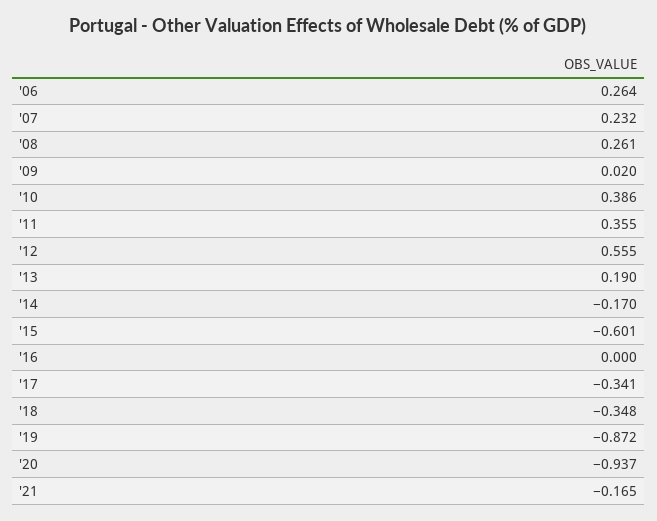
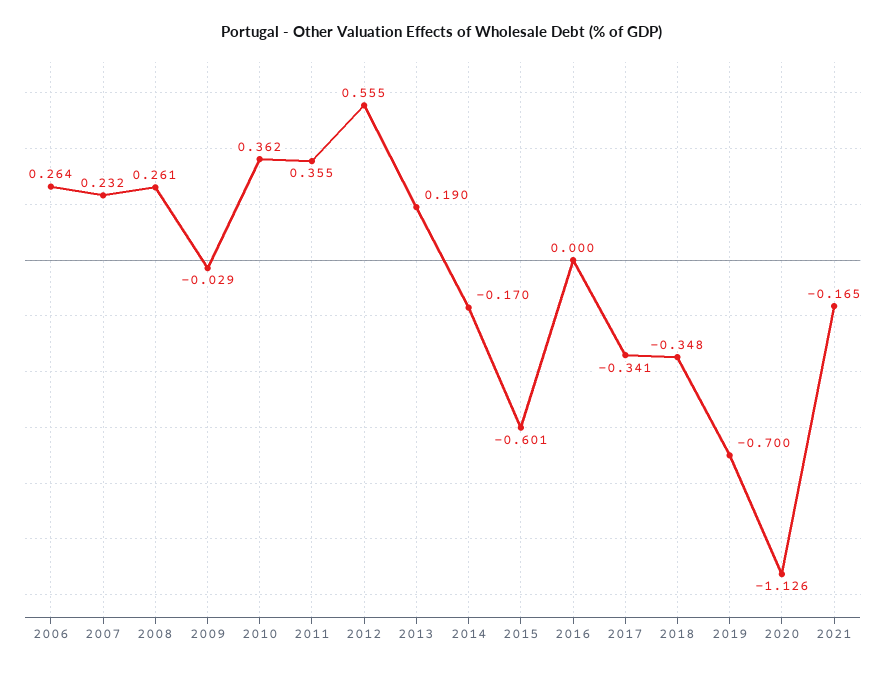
'09: 0.02 -> -0.029
'10: 0.386 -> 0.362
'19: -0.872 -> -0.7
'20: -0.937 -> -1.126

